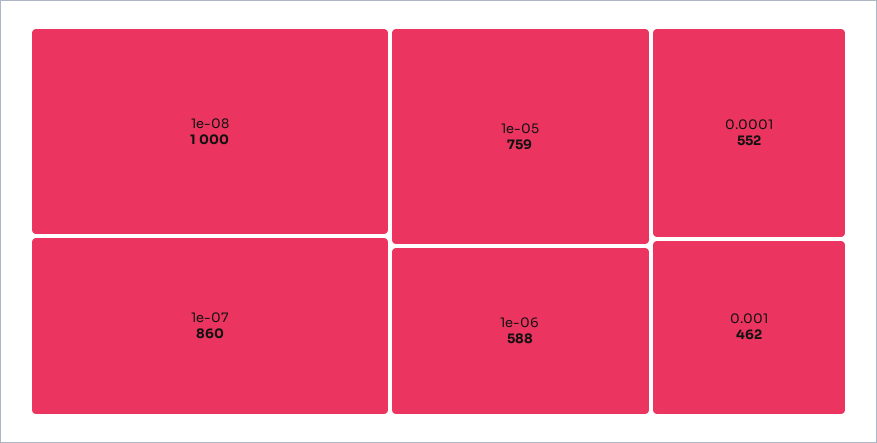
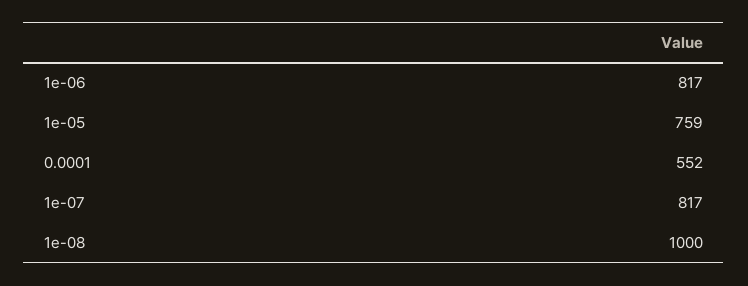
1e-07: 860 -> 817
1e-06: 588 -> 817
0.001: 462 -> none

